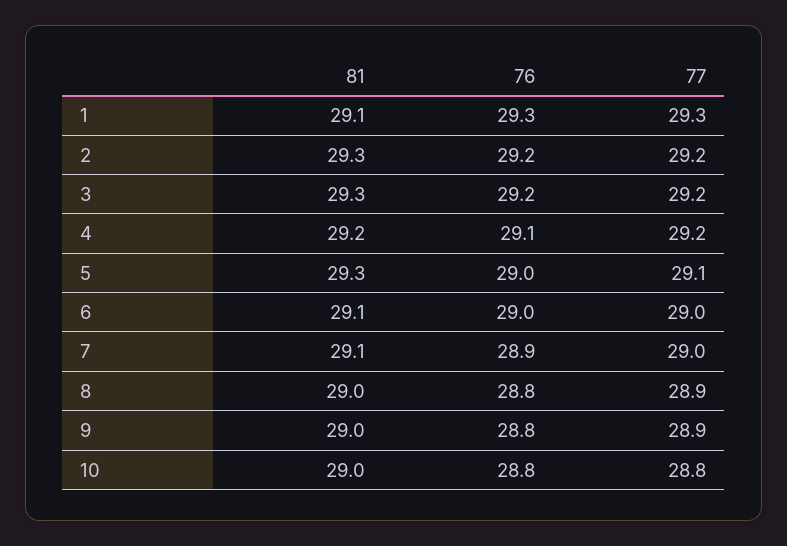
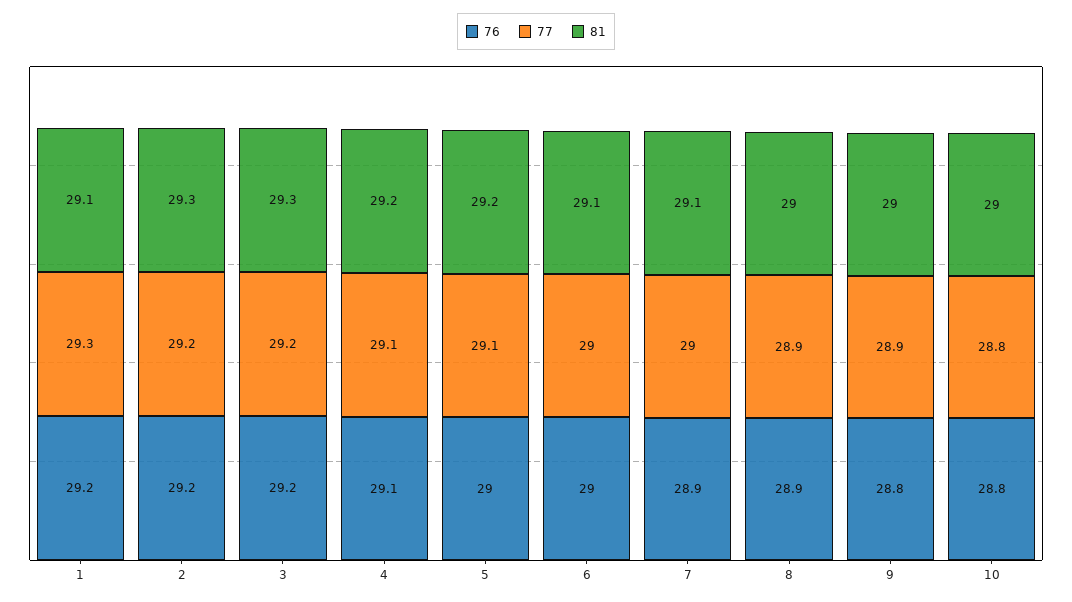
76, 1: 29.3 -> 29.2
77, 4: 29.2 -> 29.1
81, 5: 29.3 -> 29.2
76, 8: 28.8 -> 28.9

